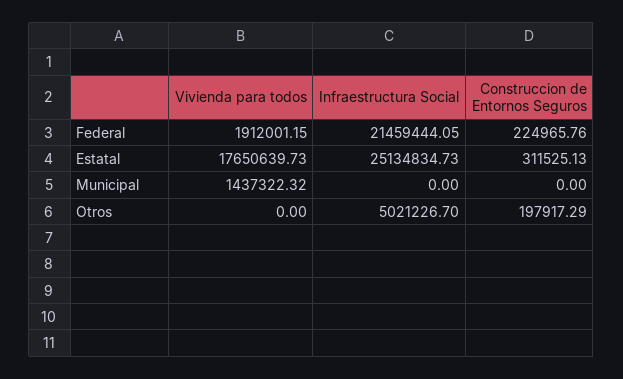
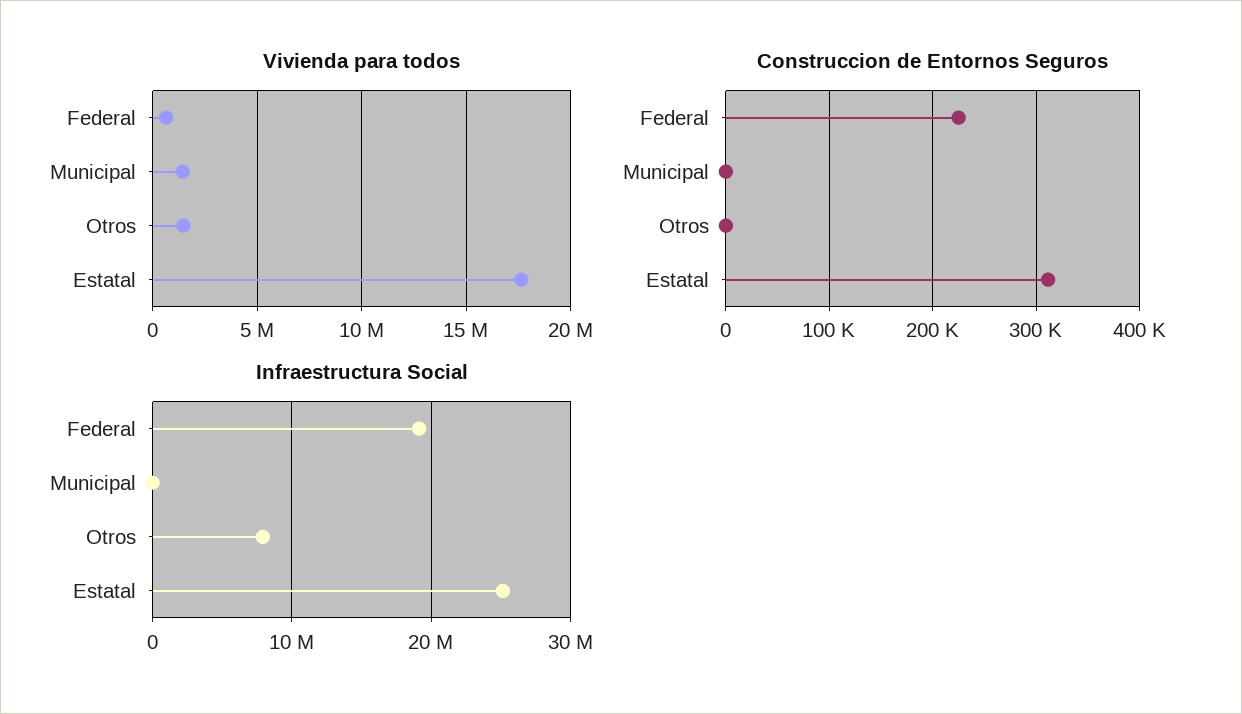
Vivienda para todos, Federal: 1912001.15 -> 500000
Infraestructura Social, Federal: 21459444.05 -> 19000000
Vivienda para todos, Otros: 0 -> 1500000
Infraestructura Social, Otros: 5021226.7 -> 8000000
Construccion de Entornos Seguros, Otros: 197917.29 -> 0

